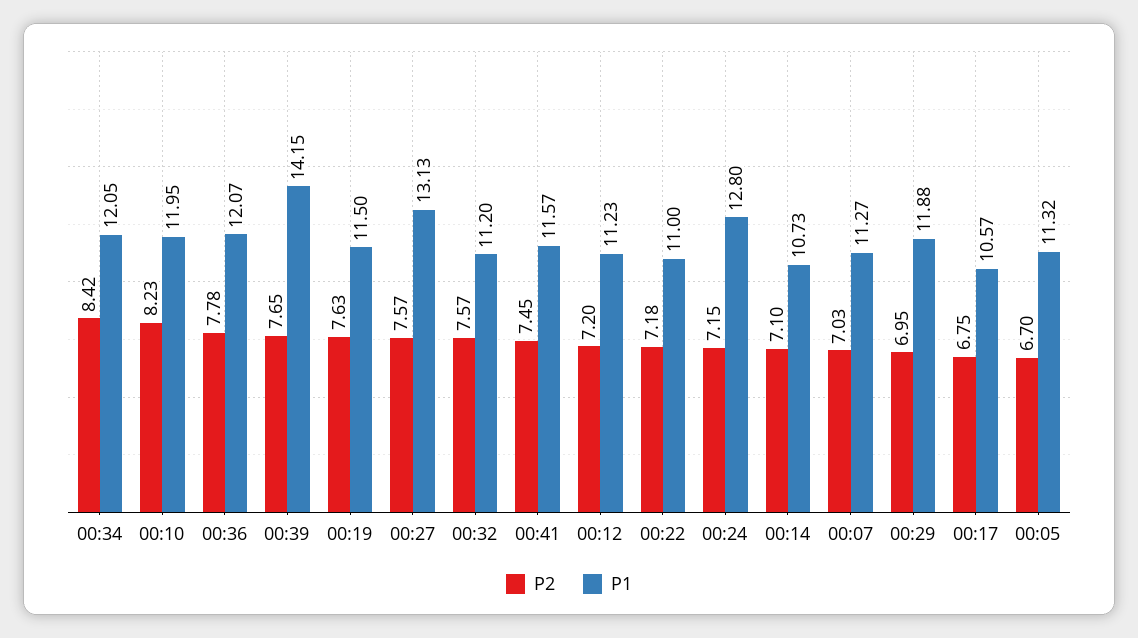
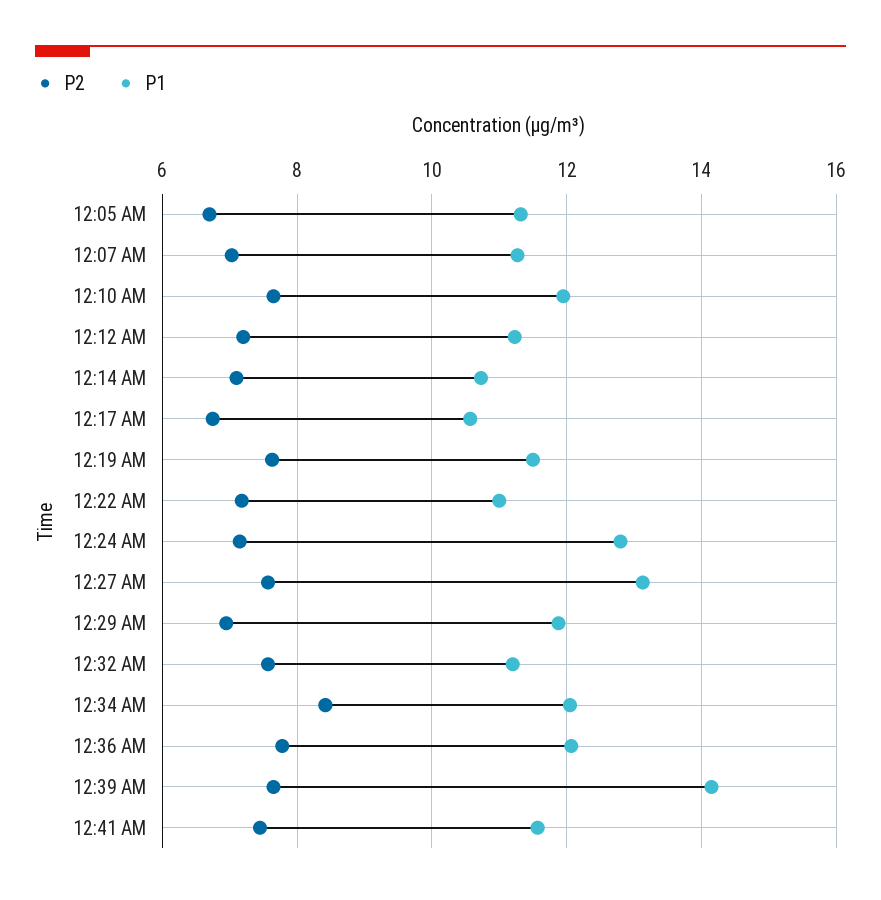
P2, 00:10: 8.23 -> 7.6

